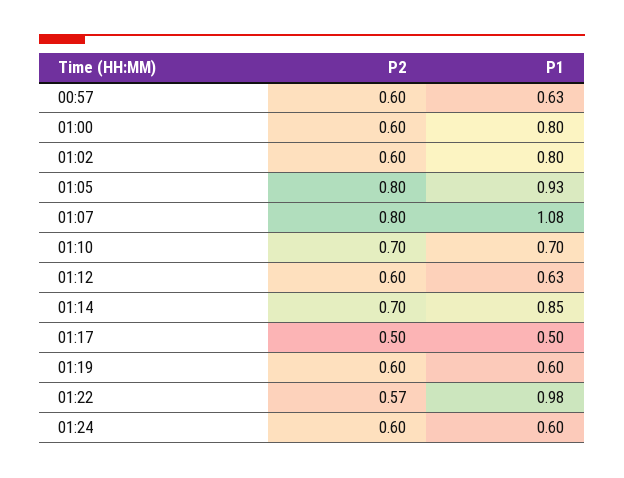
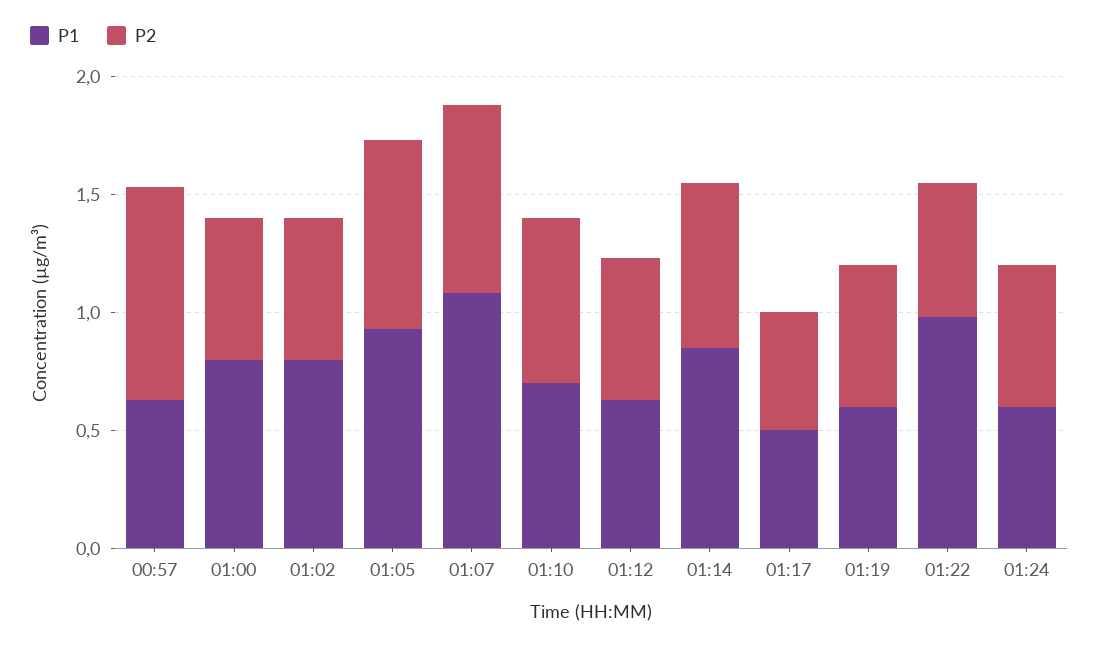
P2, 00:57: 0.6 -> 0.9

